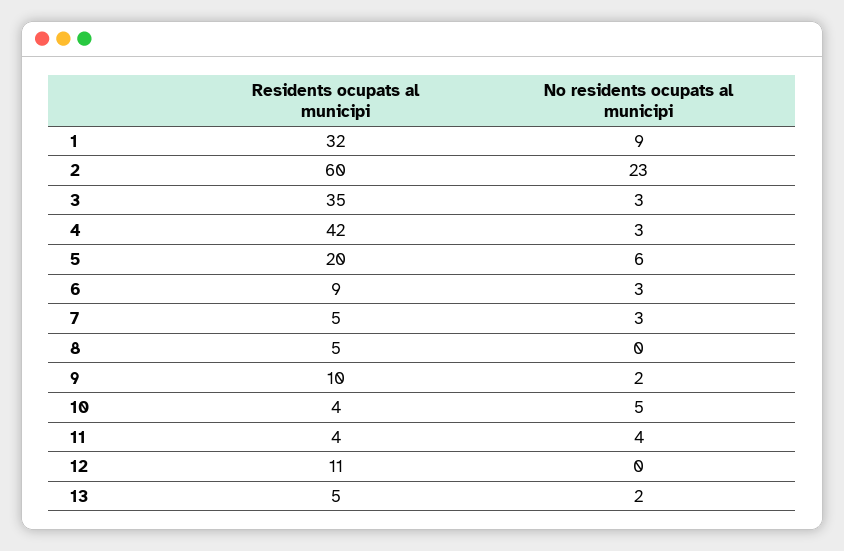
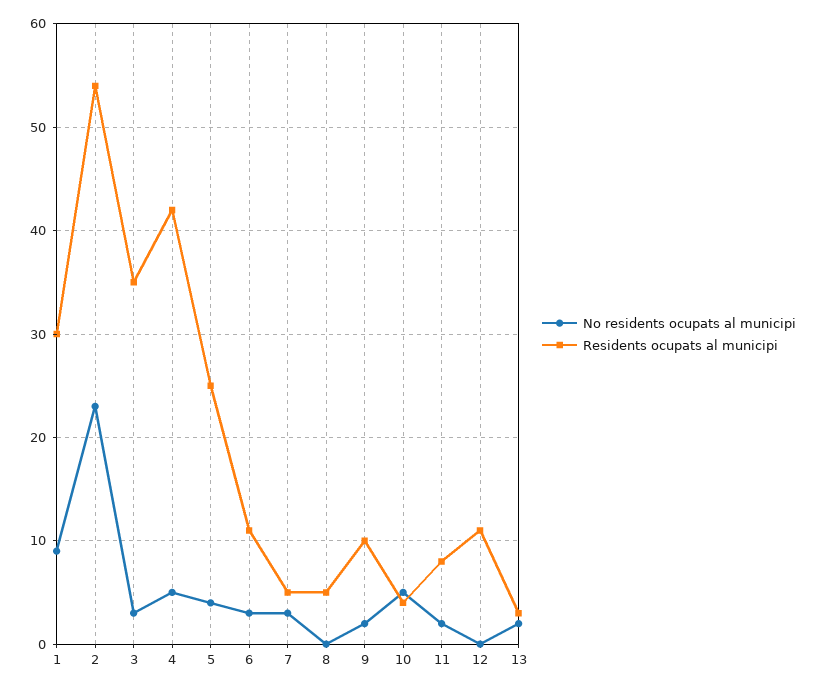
Residents ocupats al municipi, 1: 32 -> 30
Residents ocupats al municipi, 2: 60 -> 54
No residents ocupats al municipi, 4: 3 -> 5
Residents ocupats al municipi, 5: 20 -> 25
No residents ocupats al municipi, 5: 6 -> 4
Residents ocupats al municipi, 6: 9 -> 11
Residents ocupats al municipi, 11: 4 -> 8
No residents ocupats al municipi, 11: 4 -> 2
Residents ocupats al municipi, 13: 5 -> 3

